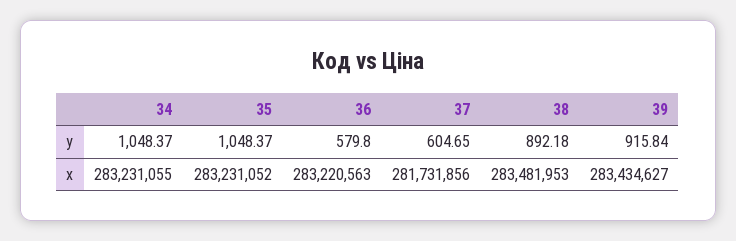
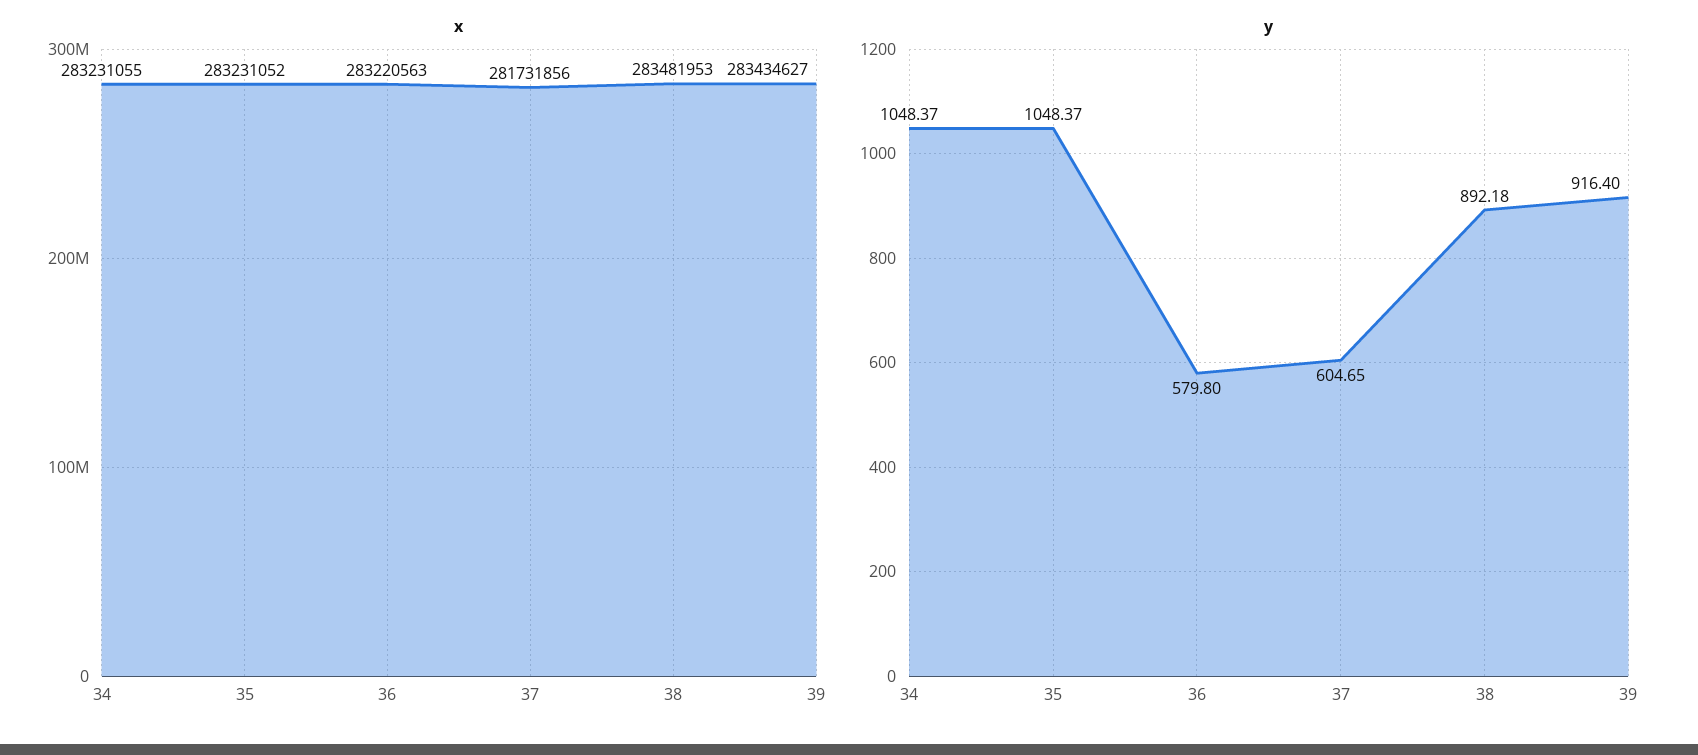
y, 39: 915.84 -> 916.4

